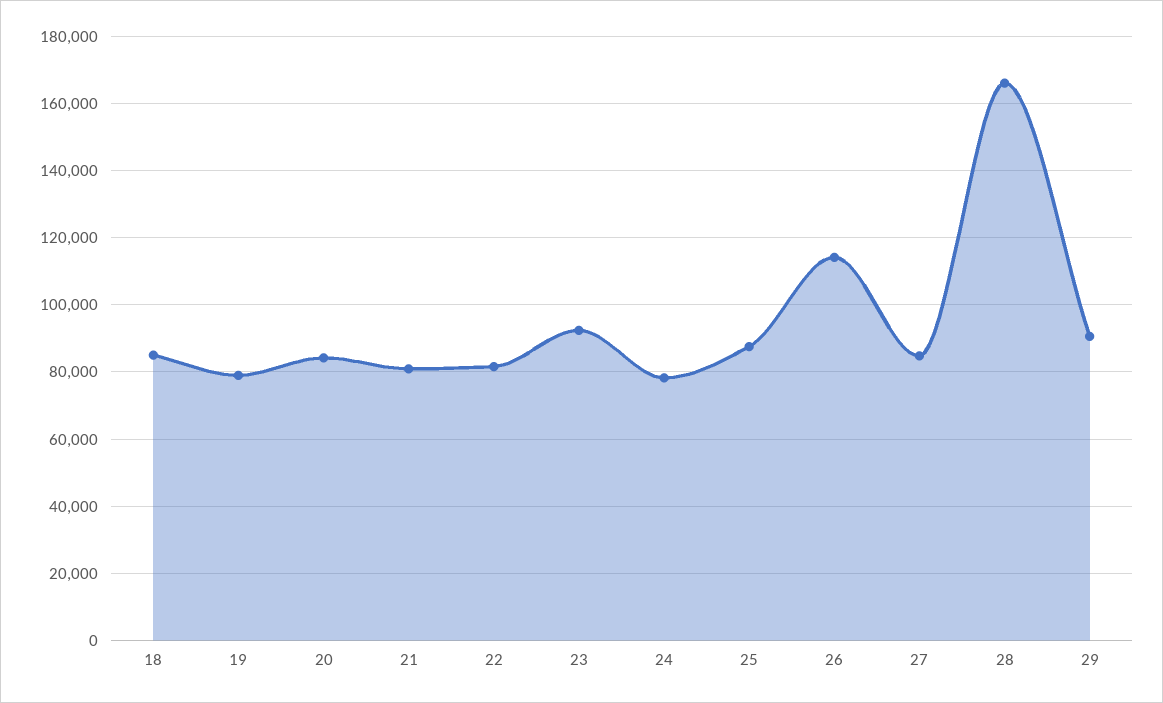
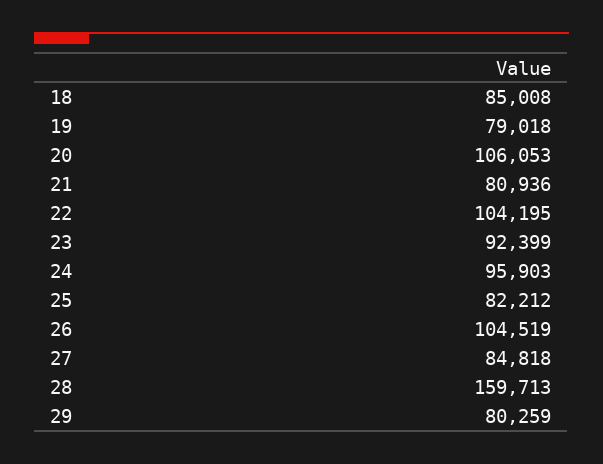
20: 84000 -> 106053
22: 82000 -> 104195
24: 78000 -> 95903
25: 88000 -> 82212
26: 114000 -> 104519
28: 166000 -> 159713
29: 90000 -> 80259

